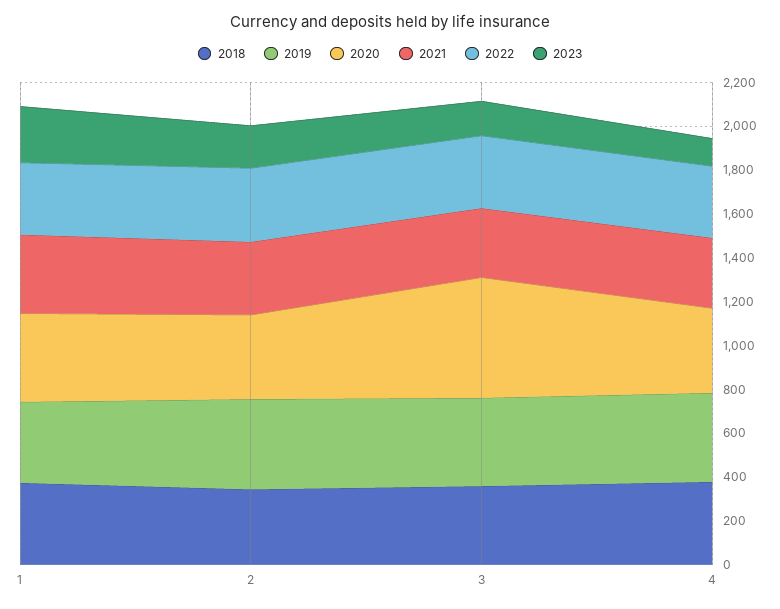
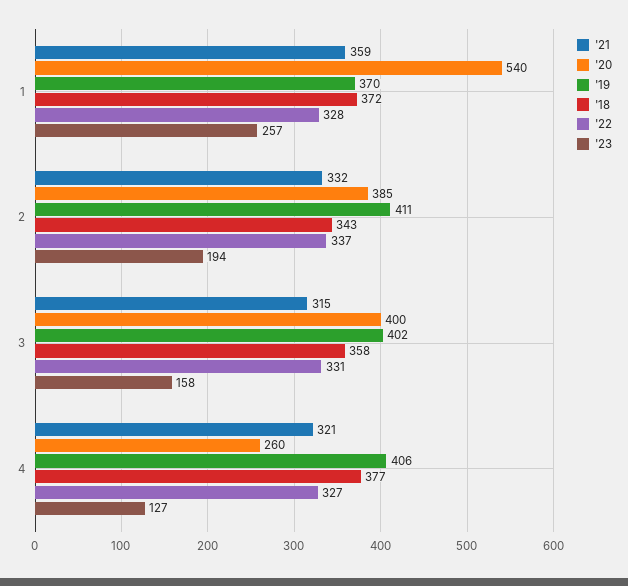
2020, 1: 400 -> 540
2020, 3: 550 -> 400
2020, 4: 400 -> 260

